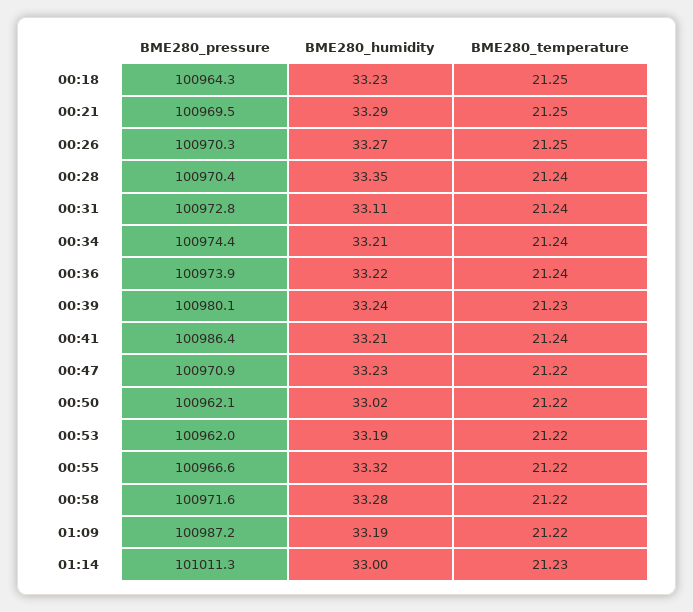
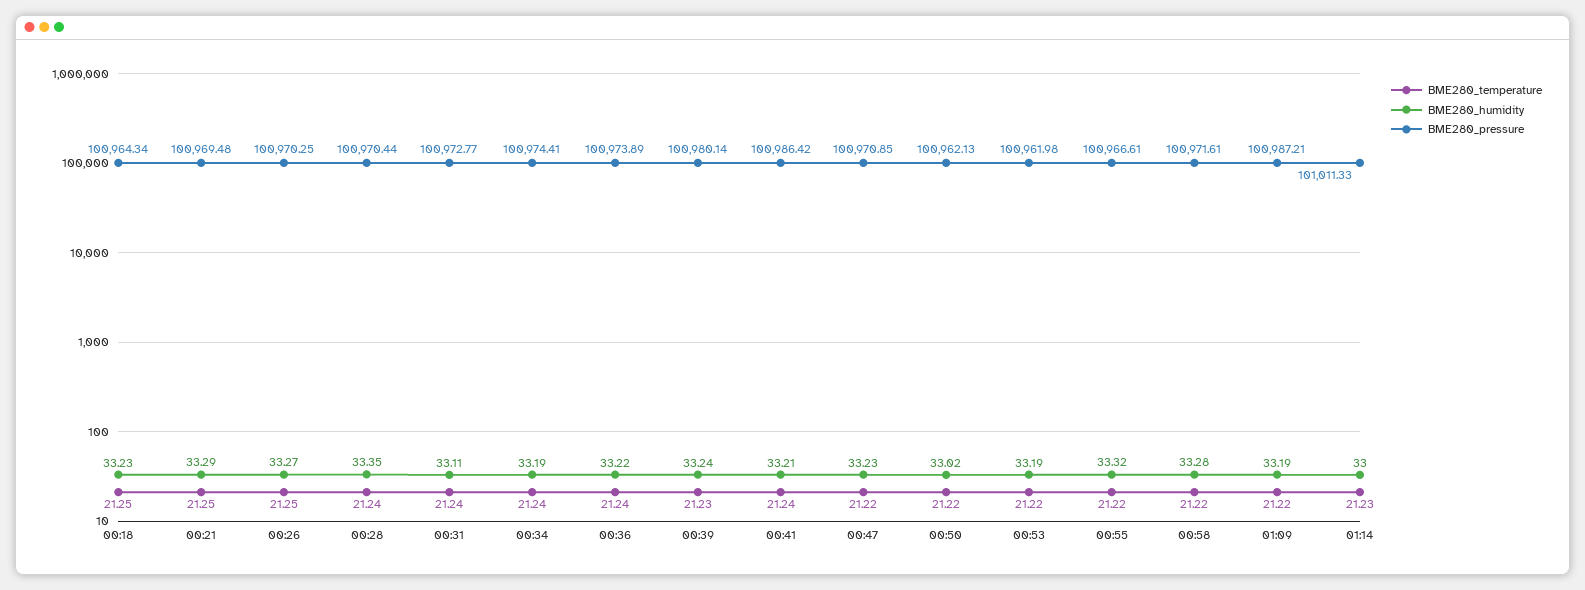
BME280_humidity, 00:34: 33.21 -> 33.19

